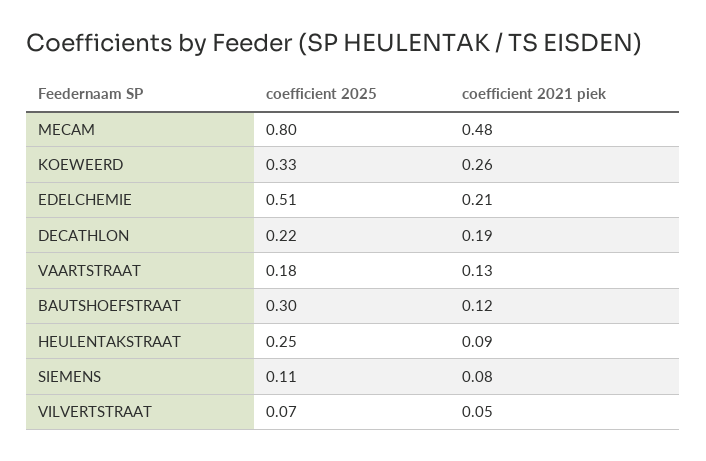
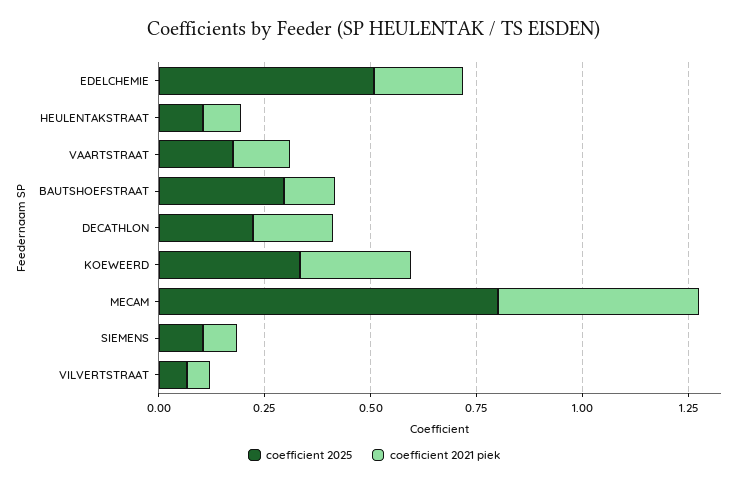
coefficient 2025, HEULENTAKSTRAAT: 0.25 -> 0.1

